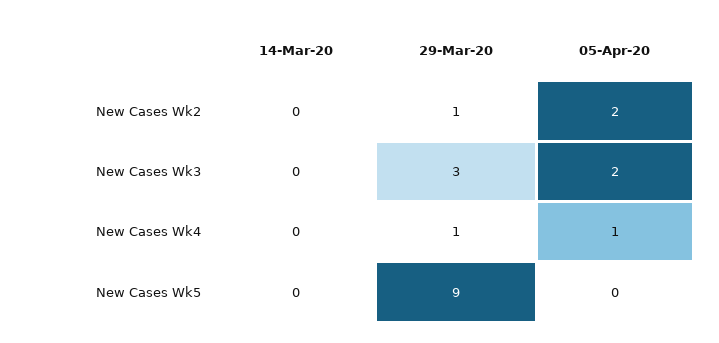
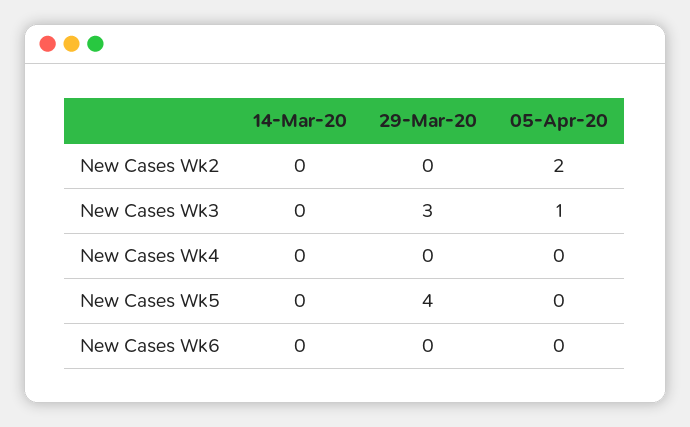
29-Mar-20, New Cases Wk2: 1 -> 0
05-Apr-20, New Cases Wk3: 2 -> 1
29-Mar-20, New Cases Wk4: 1 -> 0
05-Apr-20, New Cases Wk4: 1 -> 0
29-Mar-20, New Cases Wk5: 9 -> 4
14-Mar-20, New Cases Wk6: none -> 0
29-Mar-20, New Cases Wk6: none -> 0
05-Apr-20, New Cases Wk6: none -> 0

